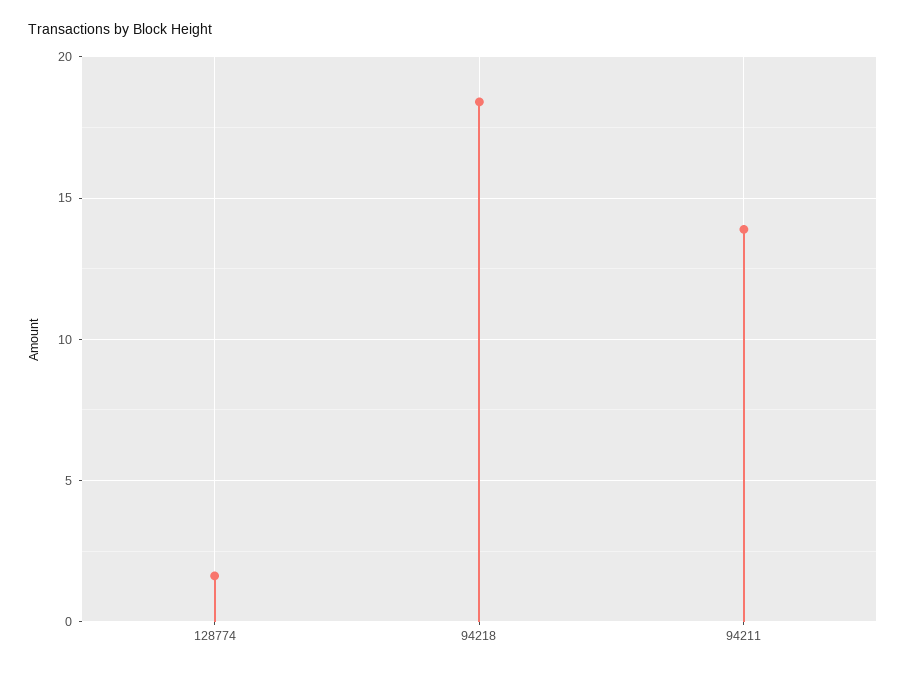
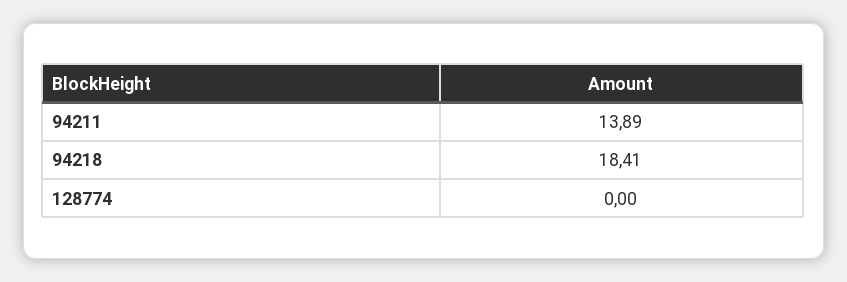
128774: 1.5 -> 0

